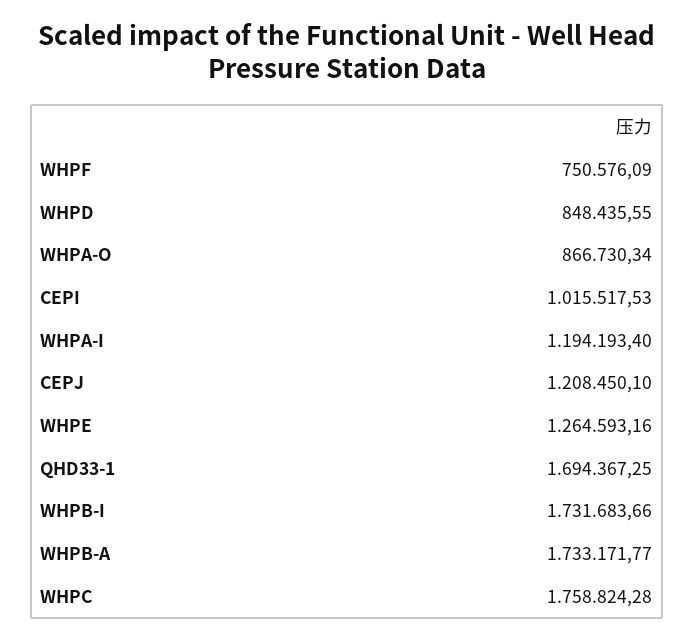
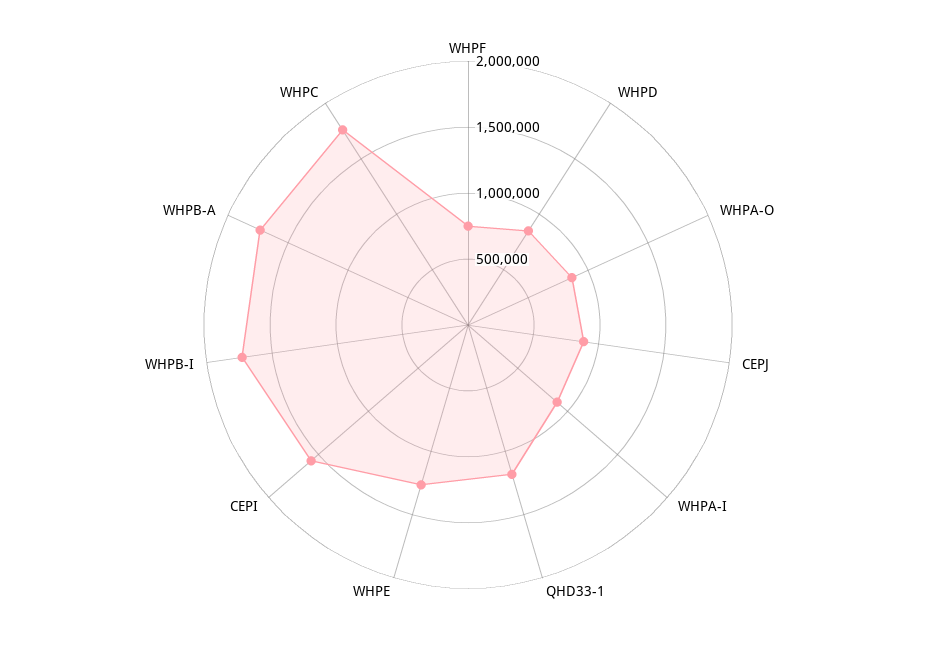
CEPI: 1015517.53 -> 1600000
WHPA-I: 1194193.4 -> 900000
CEPJ: 1208450.1 -> 900000
QHD33-1: 1694367.25 -> 1200000

